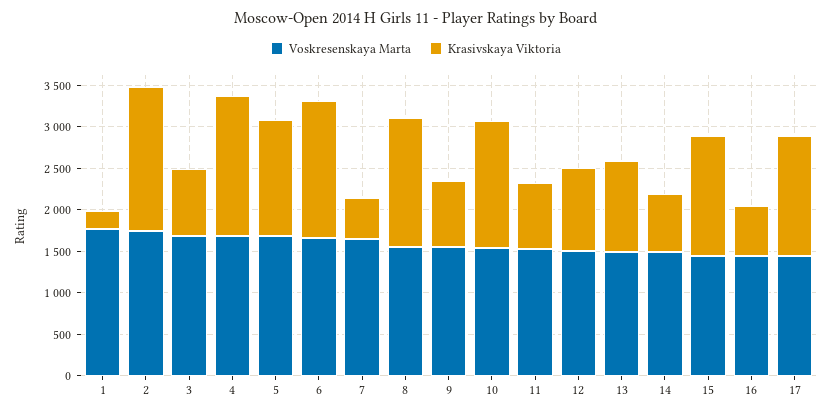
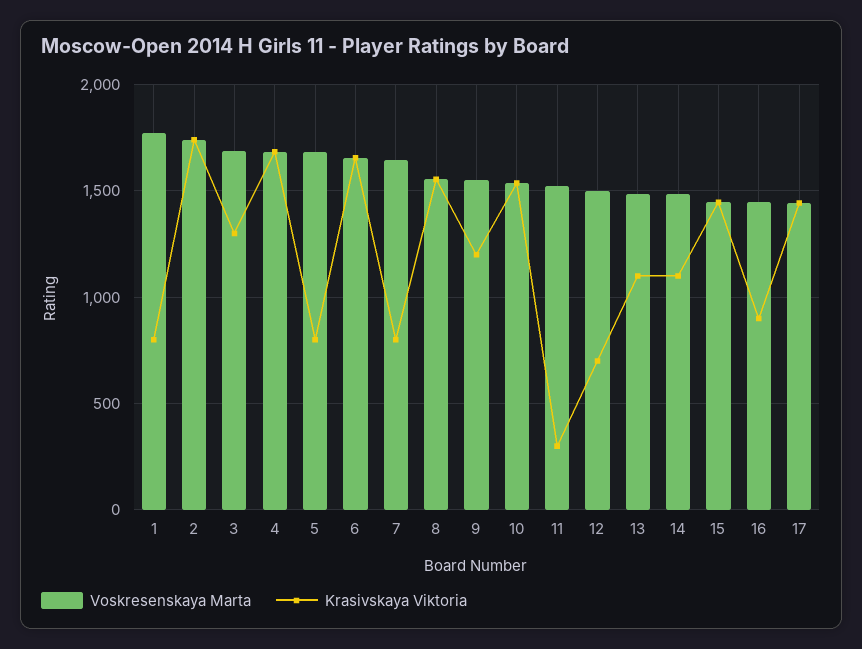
Krasivskaya Viktoria, 1: 200 -> 800
Krasivskaya Viktoria, 3: 800 -> 1300
Krasivskaya Viktoria, 5: 1400 -> 800
Krasivskaya Viktoria, 7: 500 -> 800
Krasivskaya Viktoria, 9: 800 -> 1200
Krasivskaya Viktoria, 11: 800 -> 300
Krasivskaya Viktoria, 12: 1000 -> 700
Krasivskaya Viktoria, 14: 700 -> 1100
Krasivskaya Viktoria, 16: 600 -> 900

